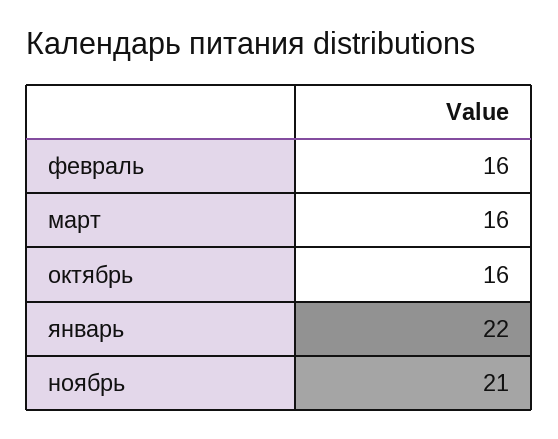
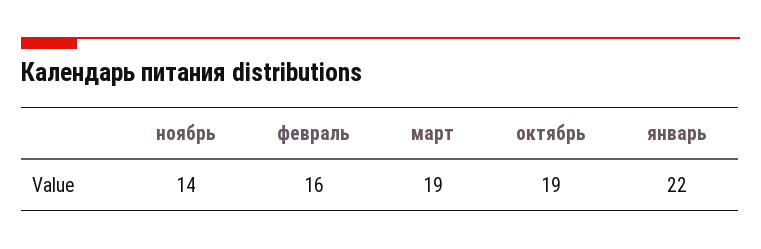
март: 16 -> 19
октябрь: 16 -> 19
ноябрь: 21 -> 14

